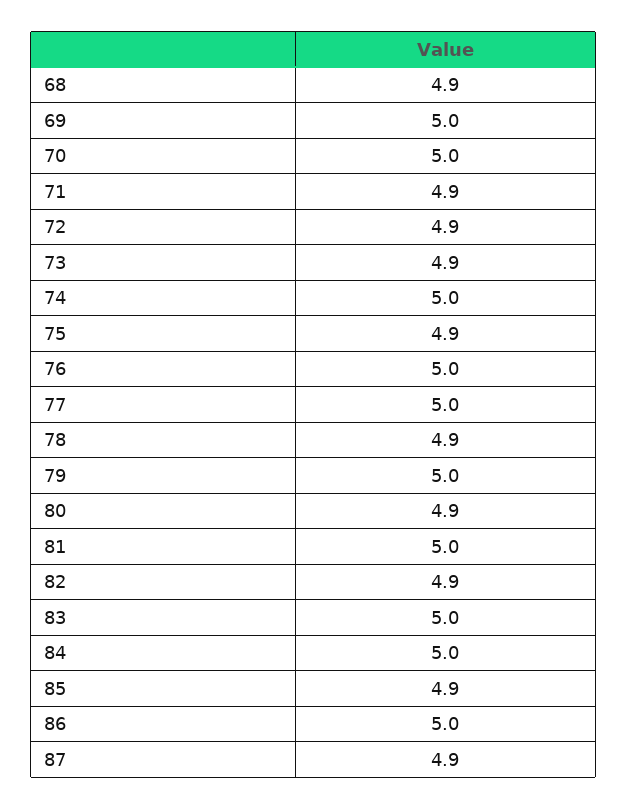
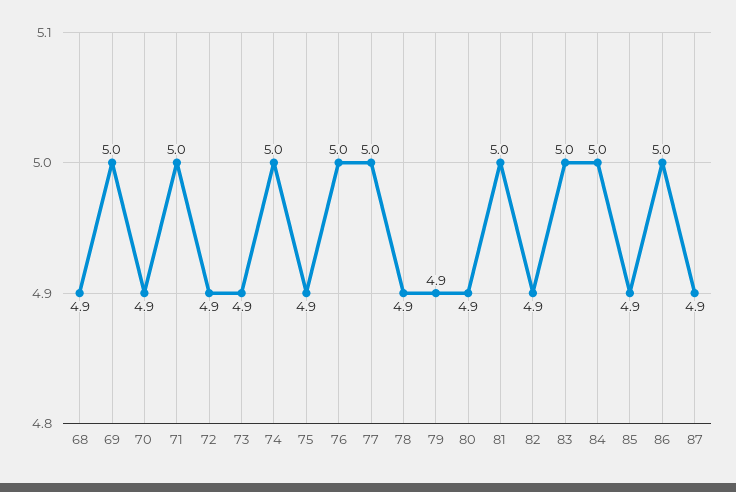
70: 5 -> 4.9
71: 4.9 -> 5
79: 5 -> 4.9

